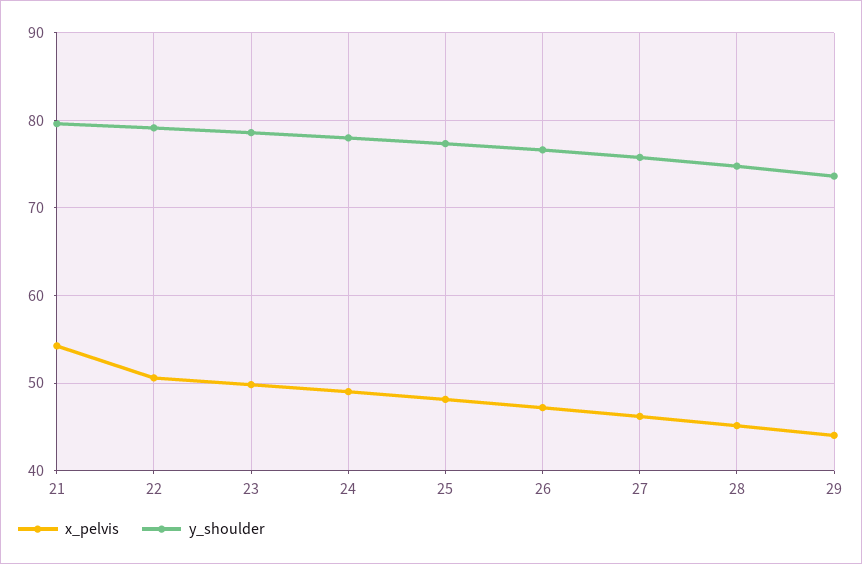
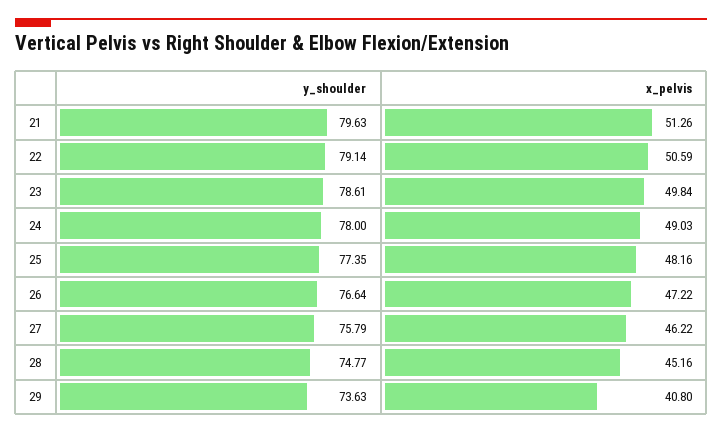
x_pelvis, 21: 54 -> 51.26
x_pelvis, 29: 44 -> 40.8

